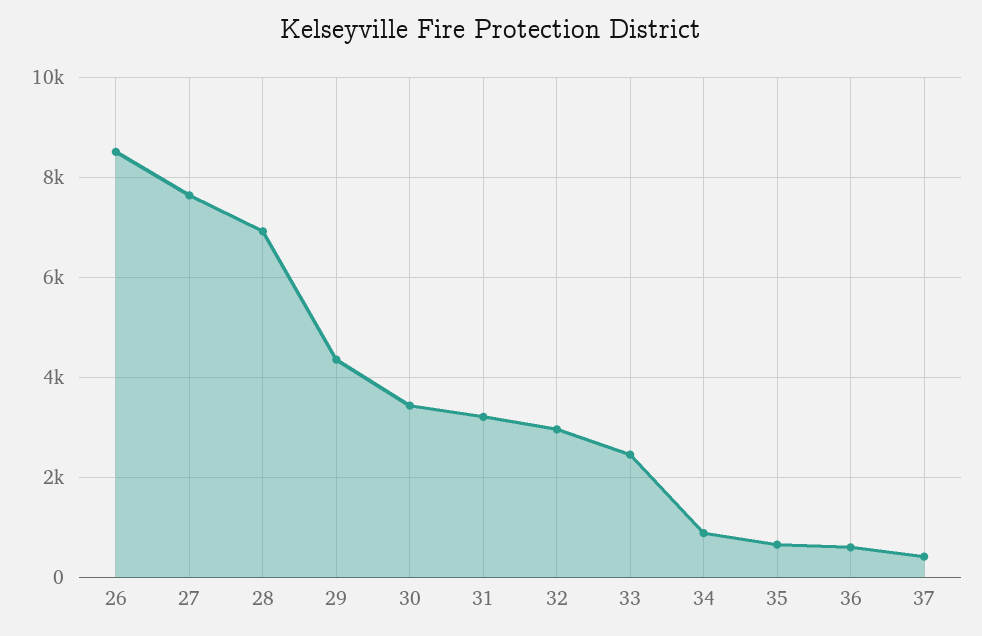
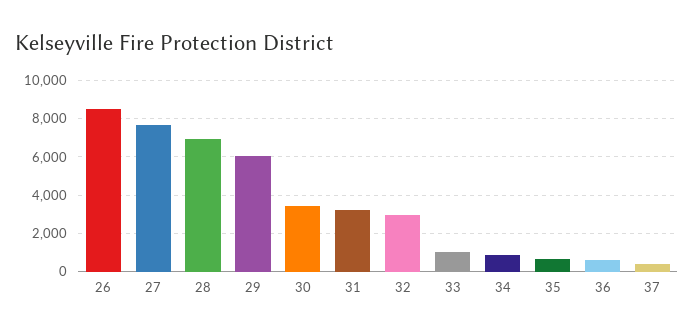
29: 4400 -> 6000
33: 2400 -> 1000

